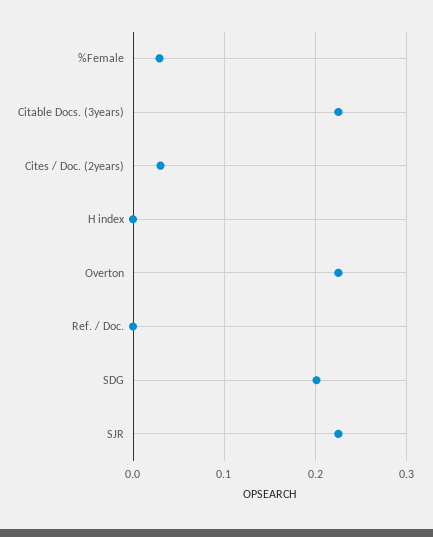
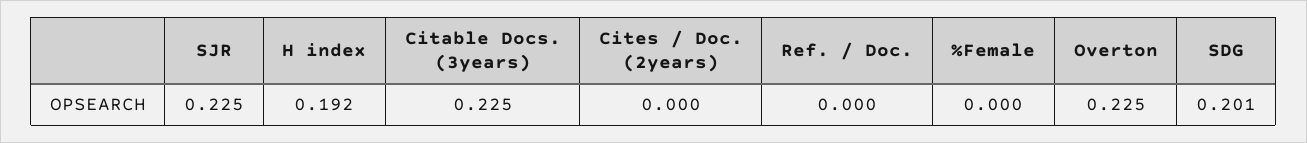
%Female: 0.03 -> 0
Cites / Doc. (2years): 0.03 -> 0
H index: 0 -> 0.192

